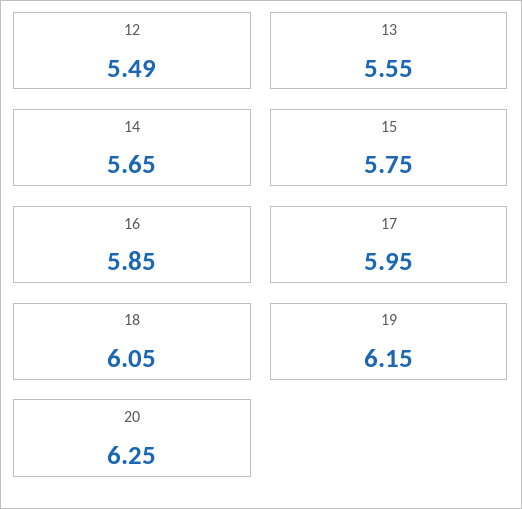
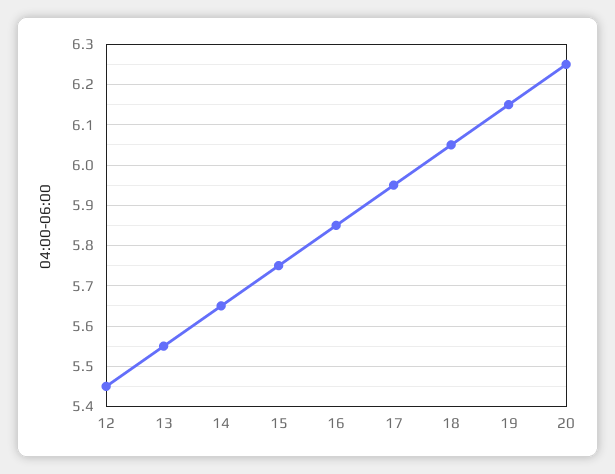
12: 5.49 -> 5.45

